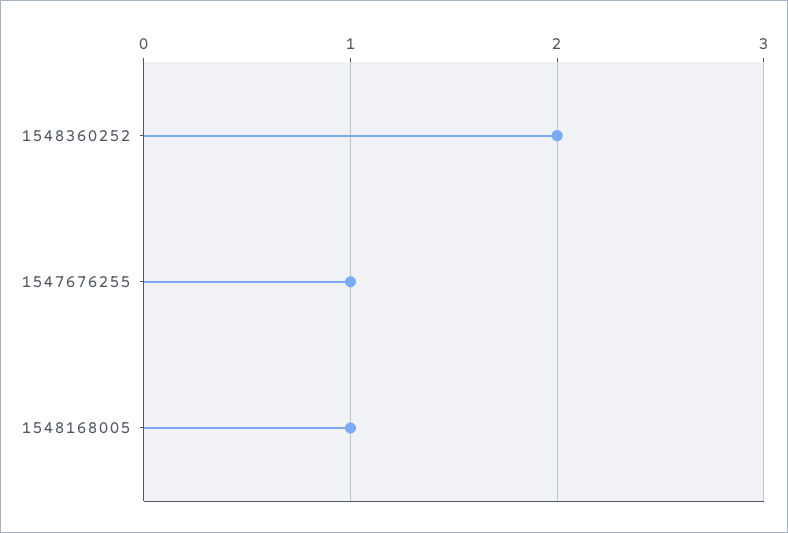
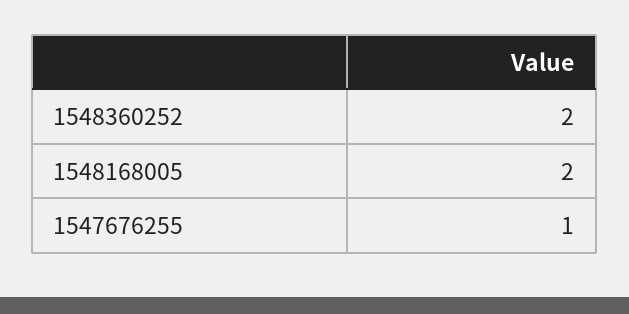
1548168005: 1 -> 2

